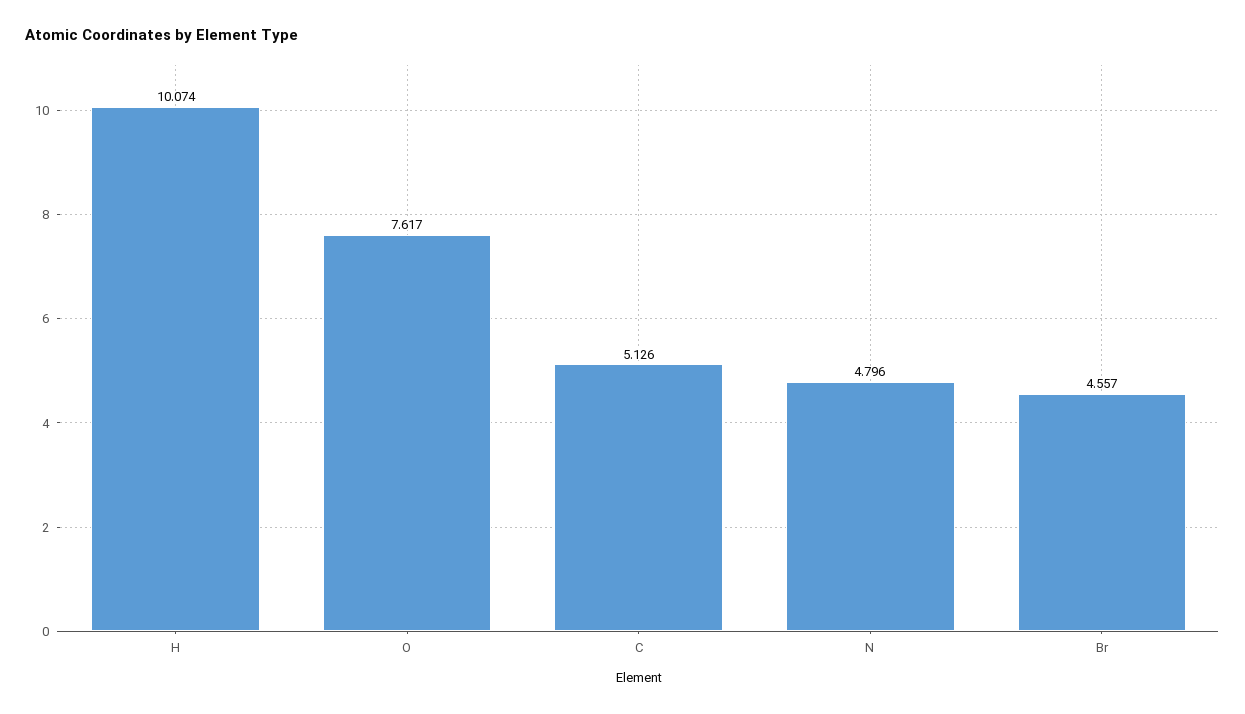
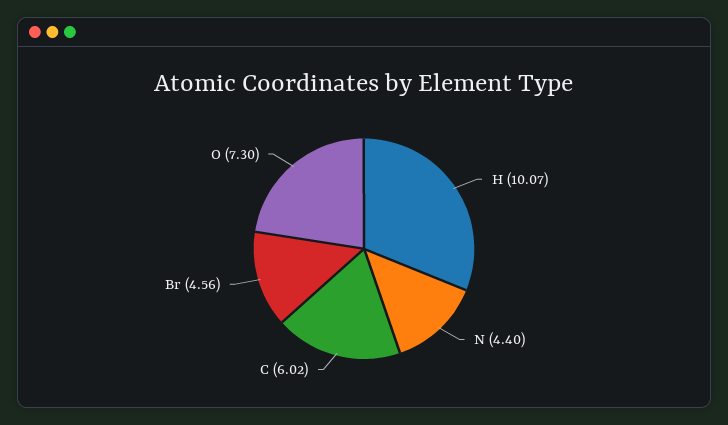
O: 7.617 -> 7.3
C: 5.126 -> 6.02
N: 4.796 -> 4.4

